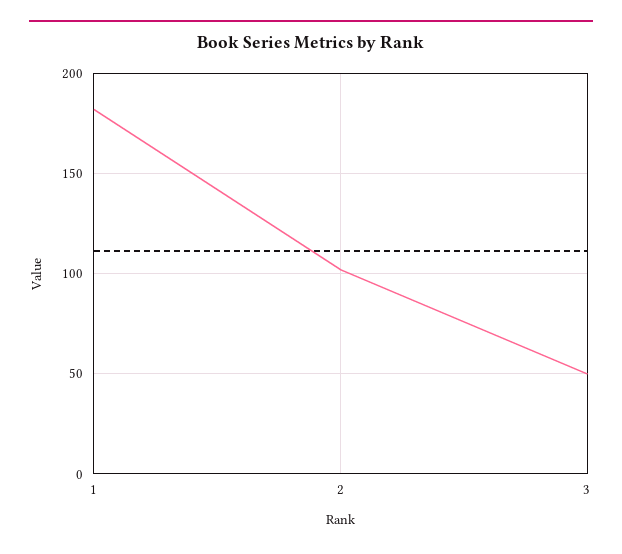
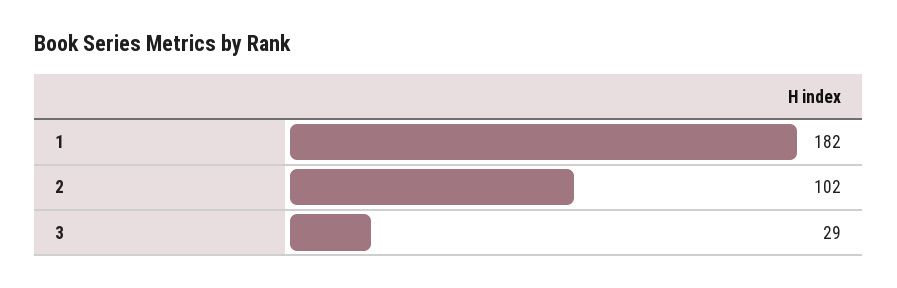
3: 50 -> 29

